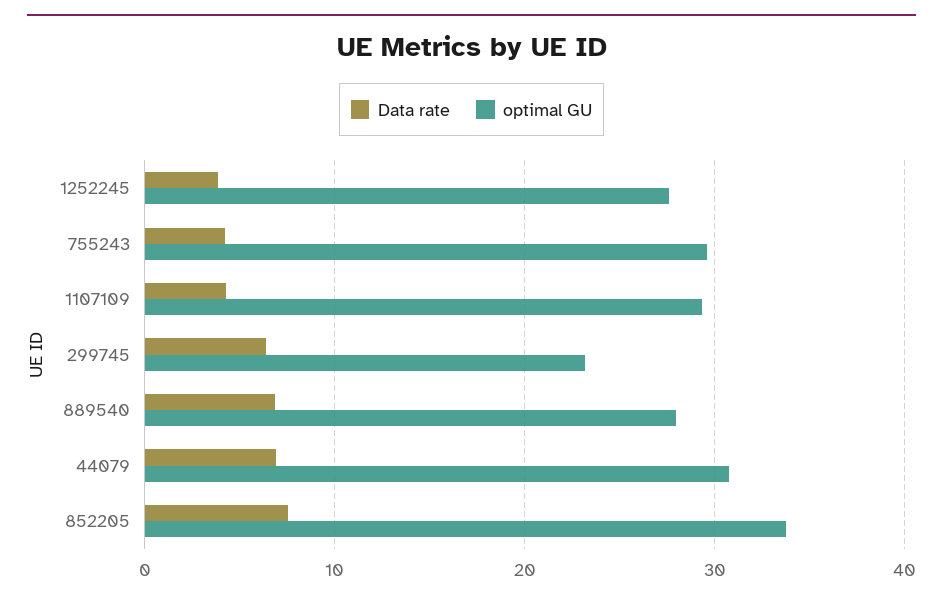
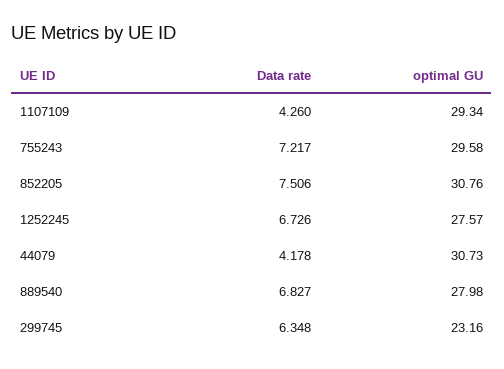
Data rate, 1252245: 4 -> 6.726
Data rate, 755243: 4 -> 7.217
Data rate, 44079: 7 -> 4.178
optimal GU, 852205: 34 -> 30.76

